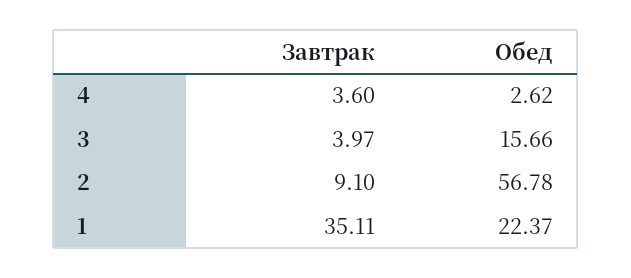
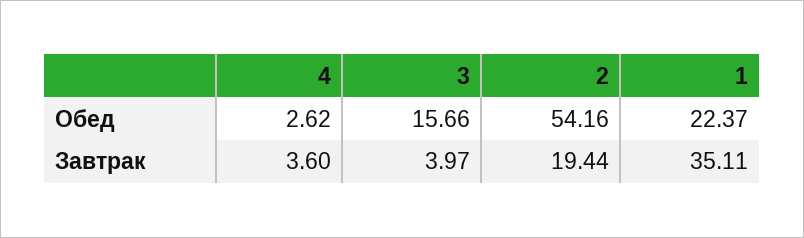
Завтрак, 2: 9.1 -> 19.44
Обед, 2: 56.78 -> 54.16

